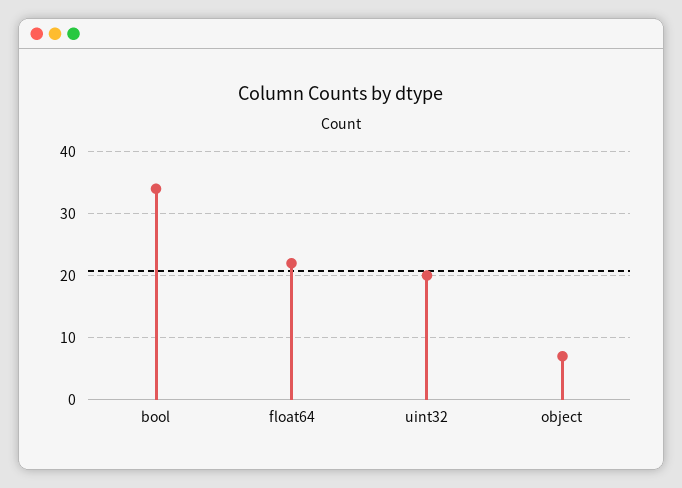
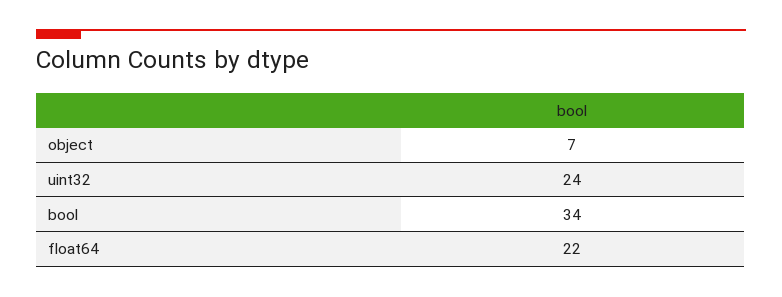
uint32: 20 -> 24

